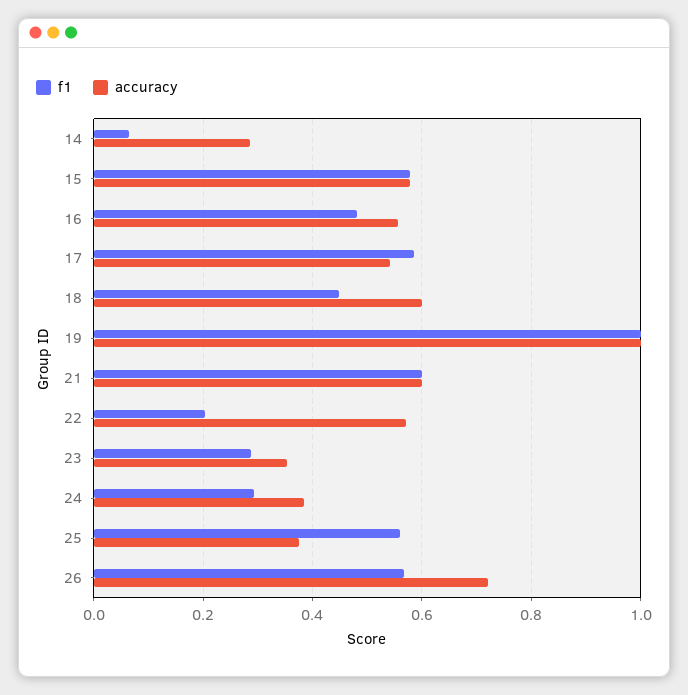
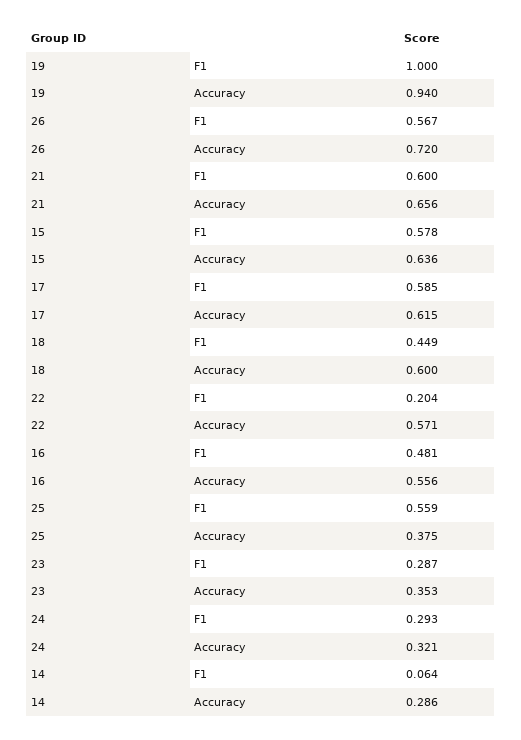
accuracy, 15: 0.58 -> 0.636
accuracy, 17: 0.54 -> 0.615
accuracy, 19: 1 -> 0.94
accuracy, 21: 0.6 -> 0.656
accuracy, 24: 0.38 -> 0.321

